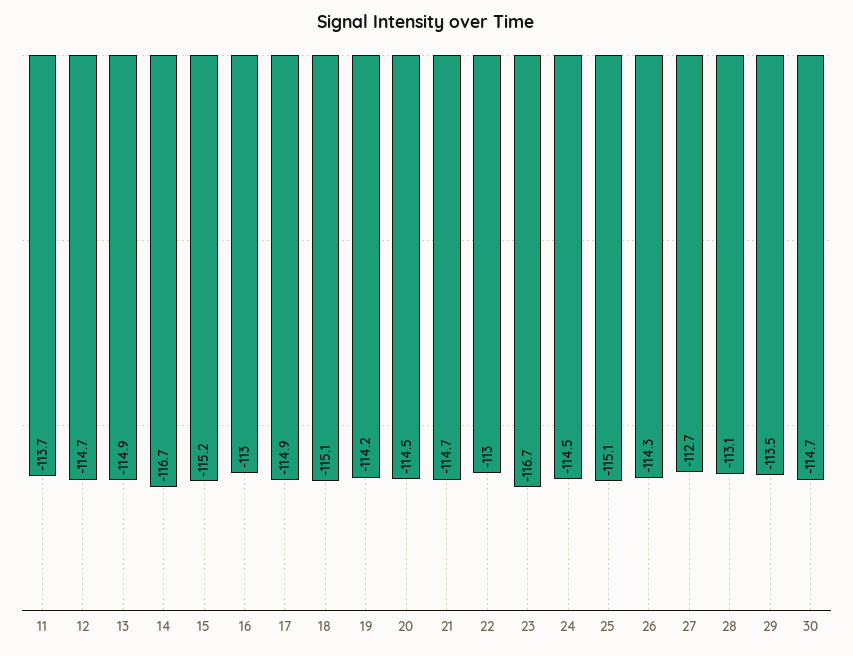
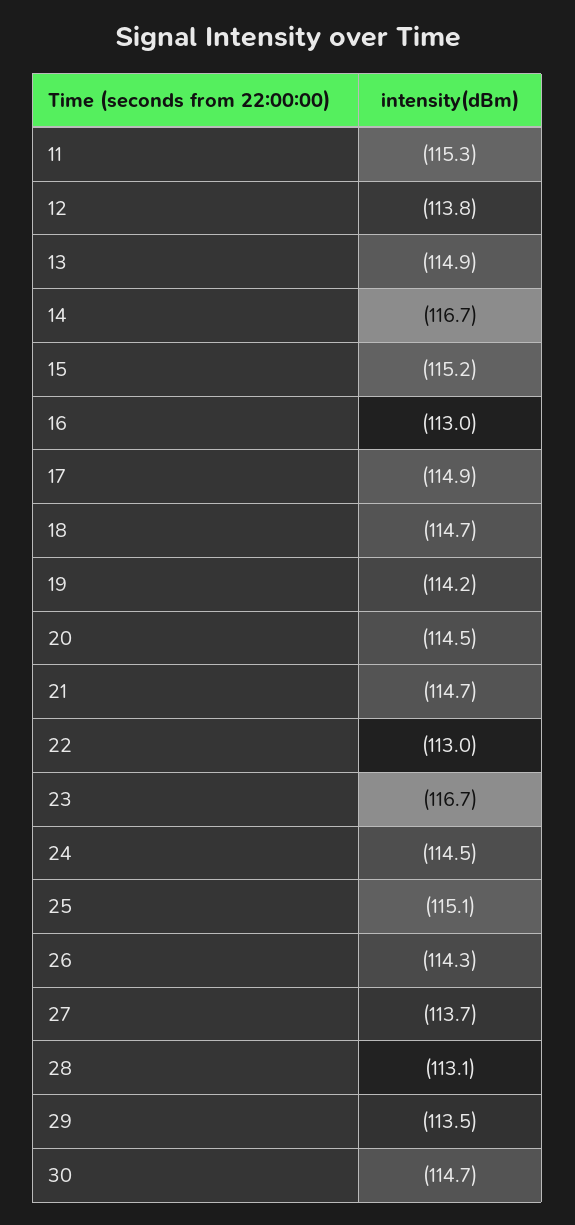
11: -113.7 -> -115.3
12: -114.7 -> -113.8
18: -115.1 -> -114.7
27: -112.7 -> -113.7

